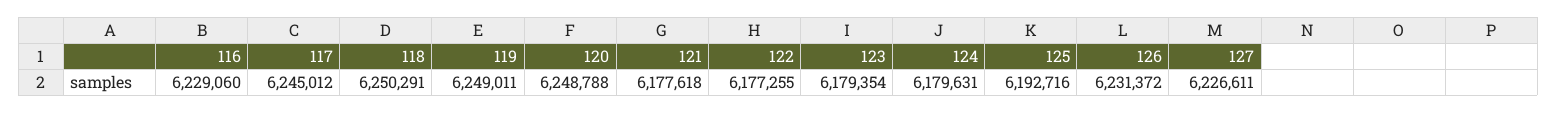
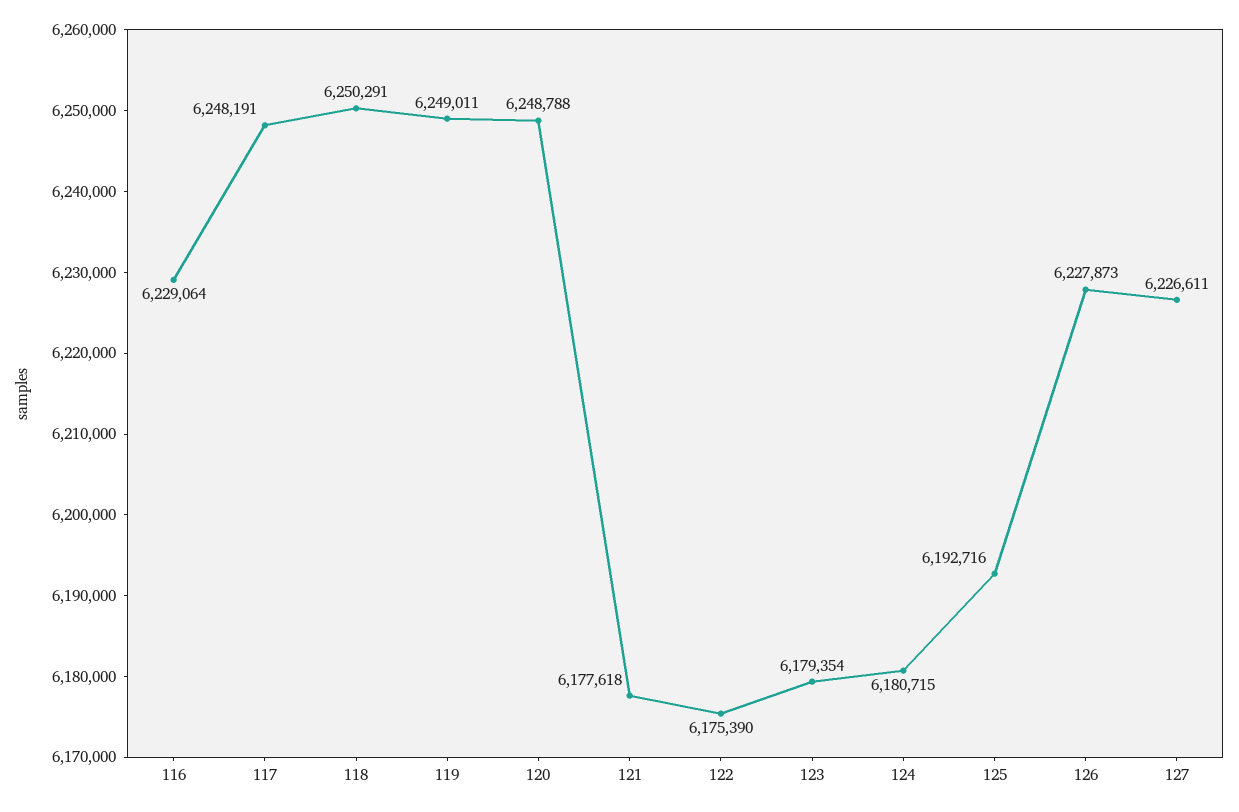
116: 6229060 -> 6229064
117: 6245012 -> 6248191
122: 6177255 -> 6175390
124: 6179631 -> 6180715
126: 6231372 -> 6227873

